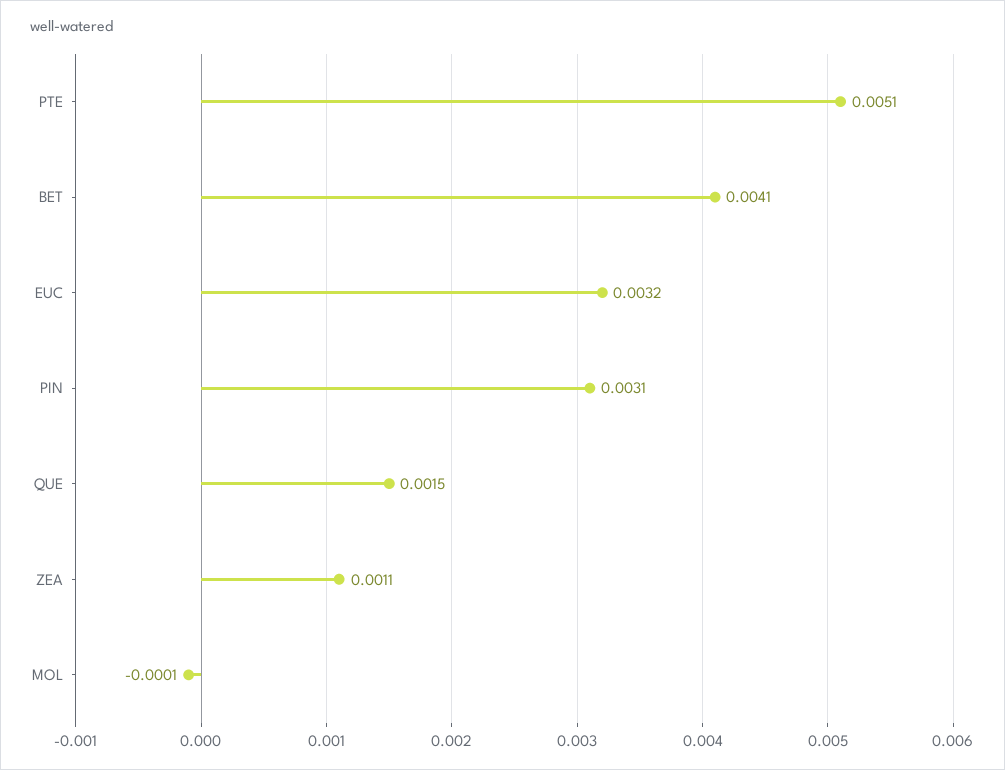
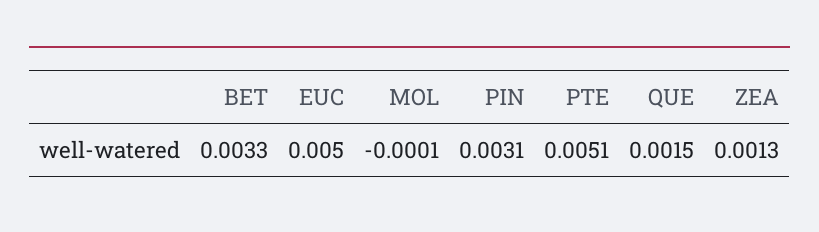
BET: 0.0041 -> 0.0033
EUC: 0.0032 -> 0.005
ZEA: 0.0011 -> 0.0013

